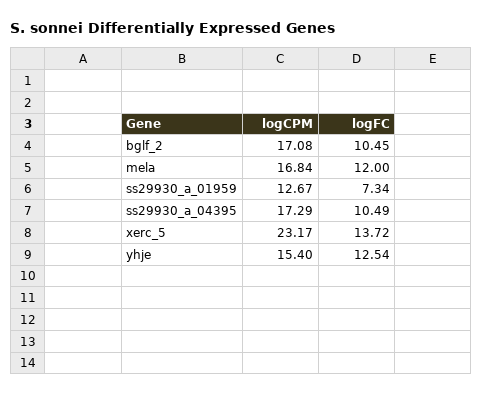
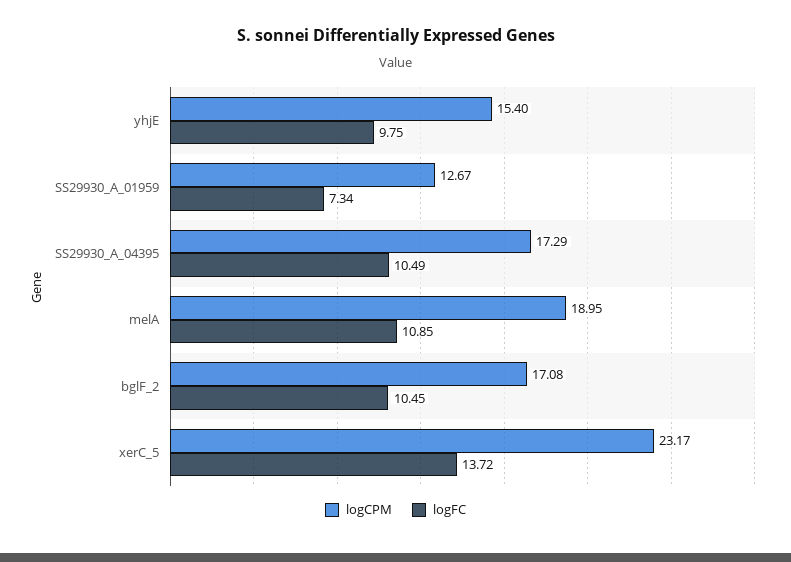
logCPM, mela: 16.84 -> 18.95
logFC, mela: 12 -> 10.85
logFC, yhje: 12.54 -> 9.75

